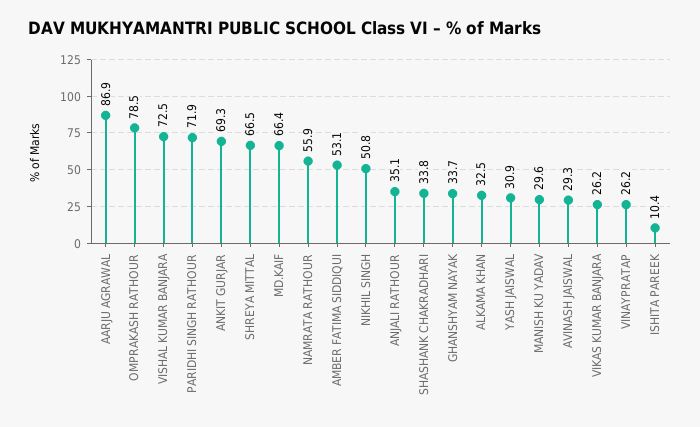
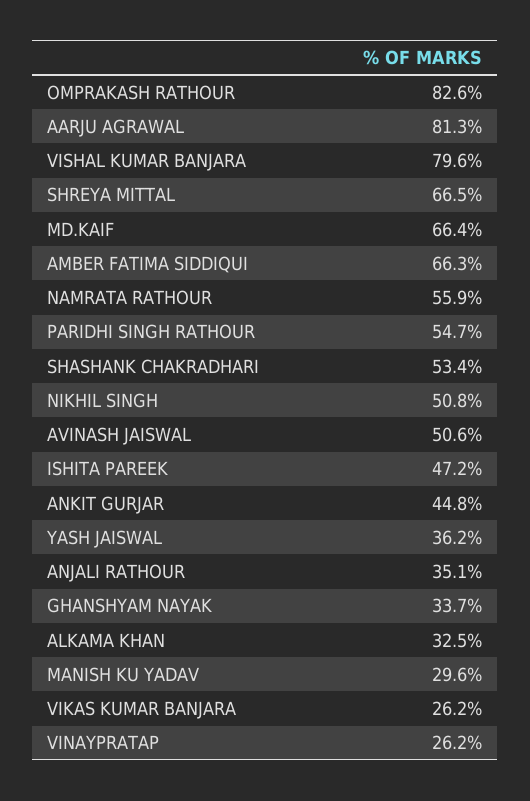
AARJU AGRAWAL: 86.9 -> 81.3
OMPRAKASH RATHOUR: 78.5 -> 82.6
VISHAL KUMAR BANJARA: 72.5 -> 79.6
PARIDHI SINGH RATHOUR: 71.9 -> 54.7
ANKIT GURJAR: 69.3 -> 44.8
AMBER FATIMA SIDDIQUI: 53.1 -> 66.3
SHASHANK CHAKRADHARI: 33.8 -> 53.4
YASH JAISWAL: 30.9 -> 36.2
AVINASH JAISWAL: 29.3 -> 50.6
ISHITA PAREEK: 10.4 -> 47.2

